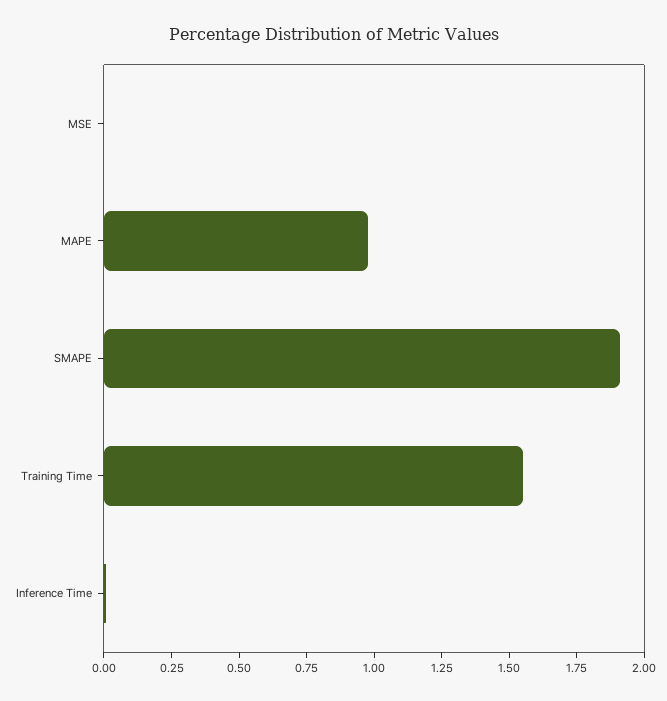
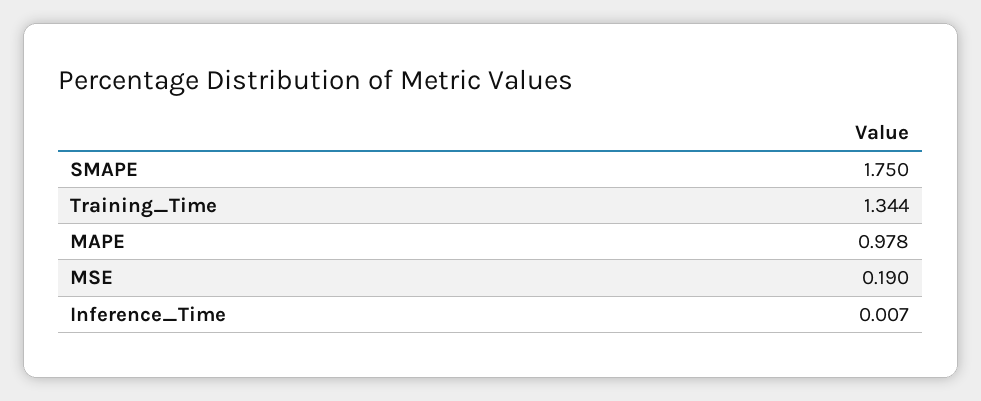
MSE: 0 -> 0.19
SMAPE: 1.9 -> 1.75
Training Time: 1.55 -> 1.344

